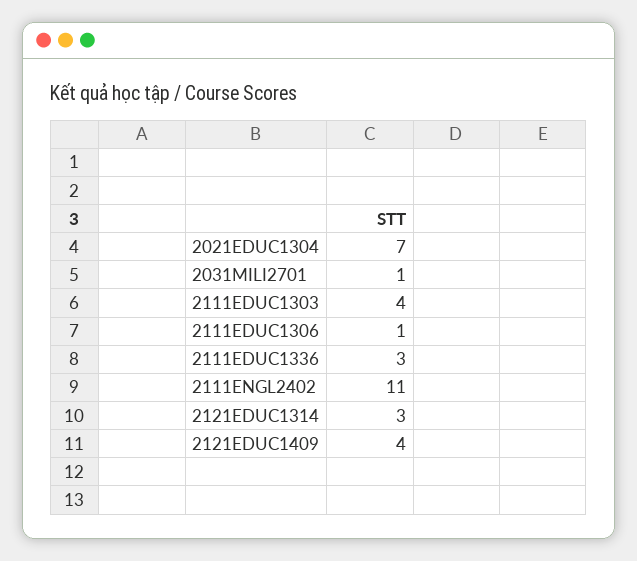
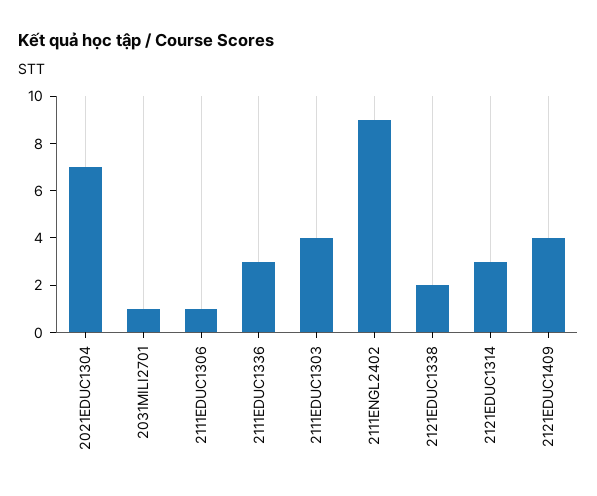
2111ENGL2402: 11 -> 9
2121EDUC1338: none -> 2

